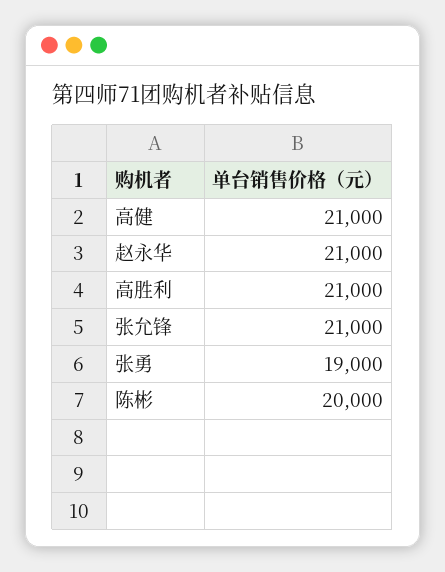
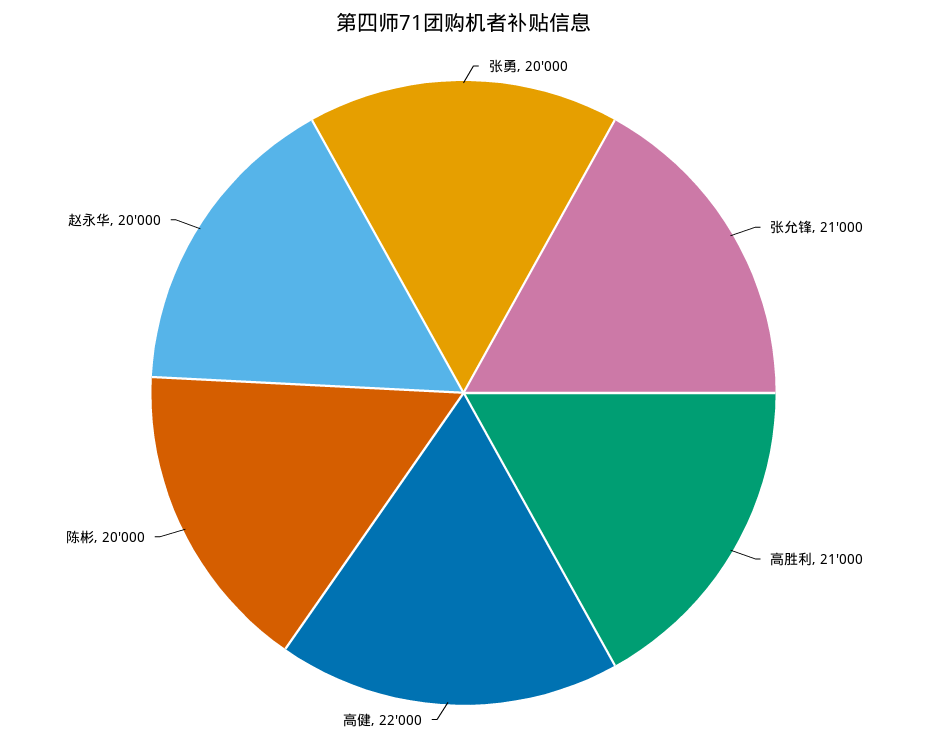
高健: 21000 -> 22000
赵永华: 21000 -> 20000
张勇: 19000 -> 20000

